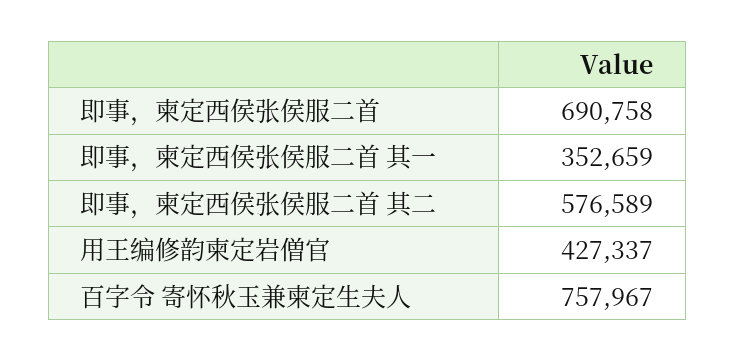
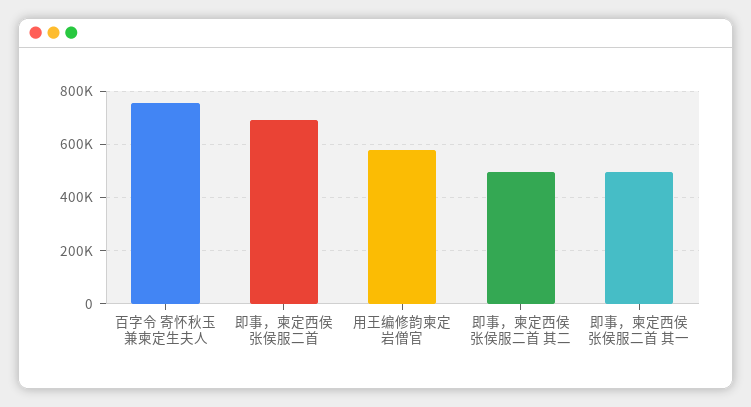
即事，柬定西侯张侯服二首 其一: 352659 -> 500000
即事，柬定西侯张侯服二首 其二: 576589 -> 500000
用王编修韵柬定岩僧官: 427337 -> 575000

